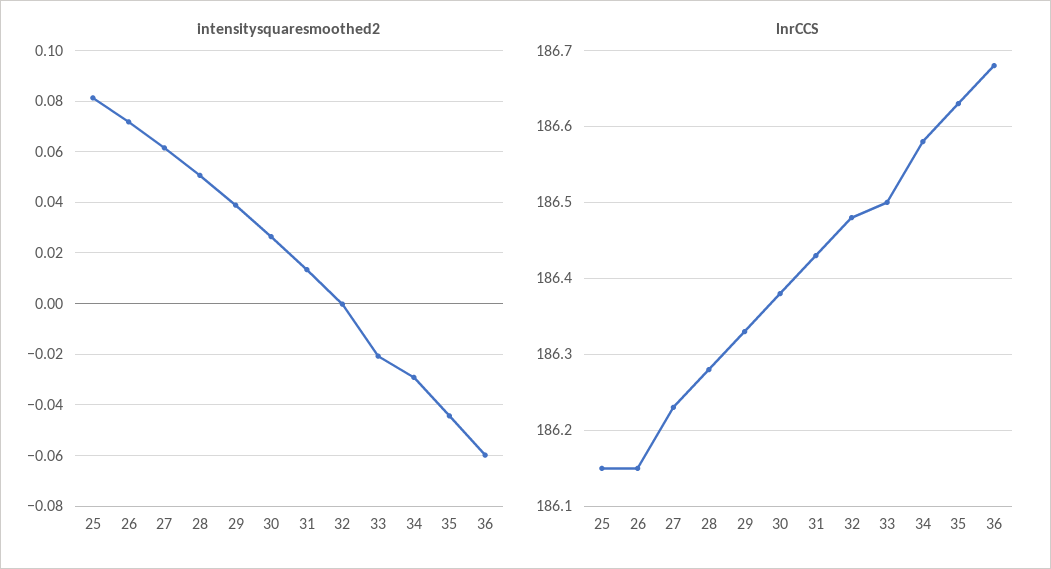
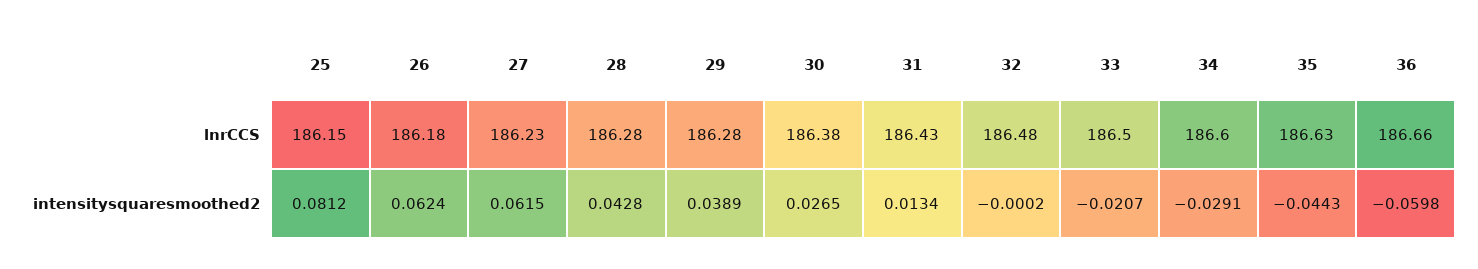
intensitysquaresmoothed2, 26: 0.0725 -> 0.0624
intensitysquaresmoothed2, 28: 0.05 -> 0.0428
lnrCCS, 26: 186.15 -> 186.18
lnrCCS, 29: 186.33 -> 186.28
lnrCCS, 34: 186.58 -> 186.6
lnrCCS, 36: 186.68 -> 186.66

